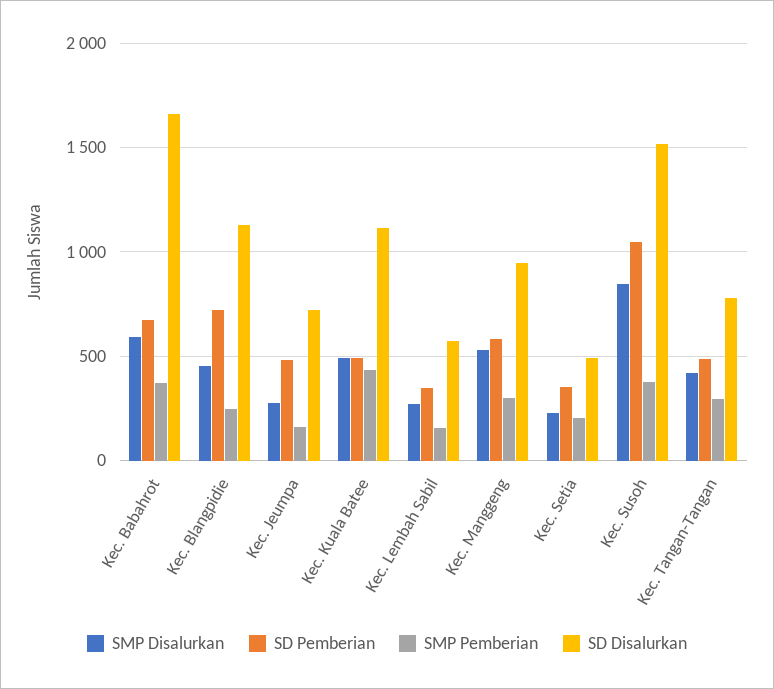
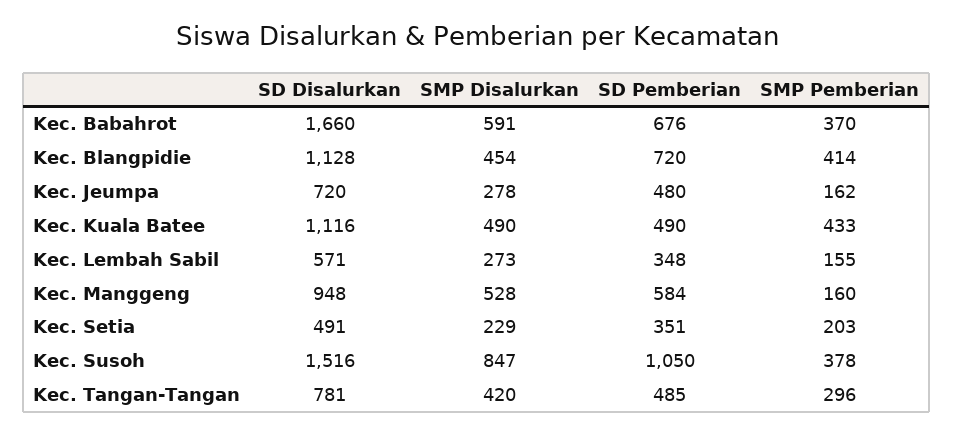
SMP Pemberian, Kec. Blangpidie: 250 -> 414
SMP Pemberian, Kec. Manggeng: 300 -> 160

